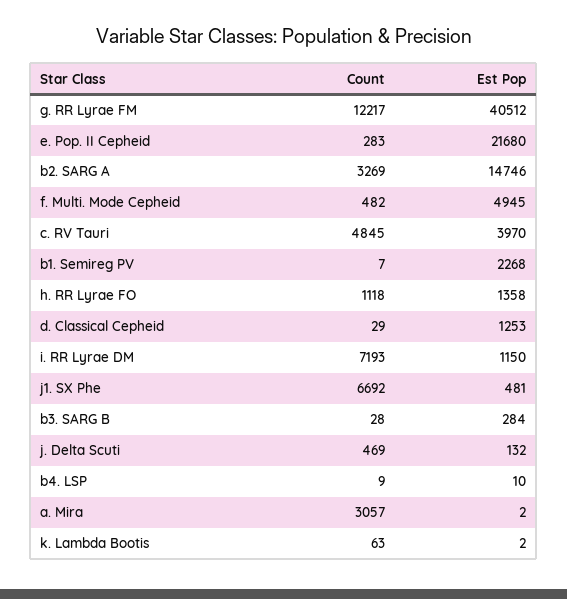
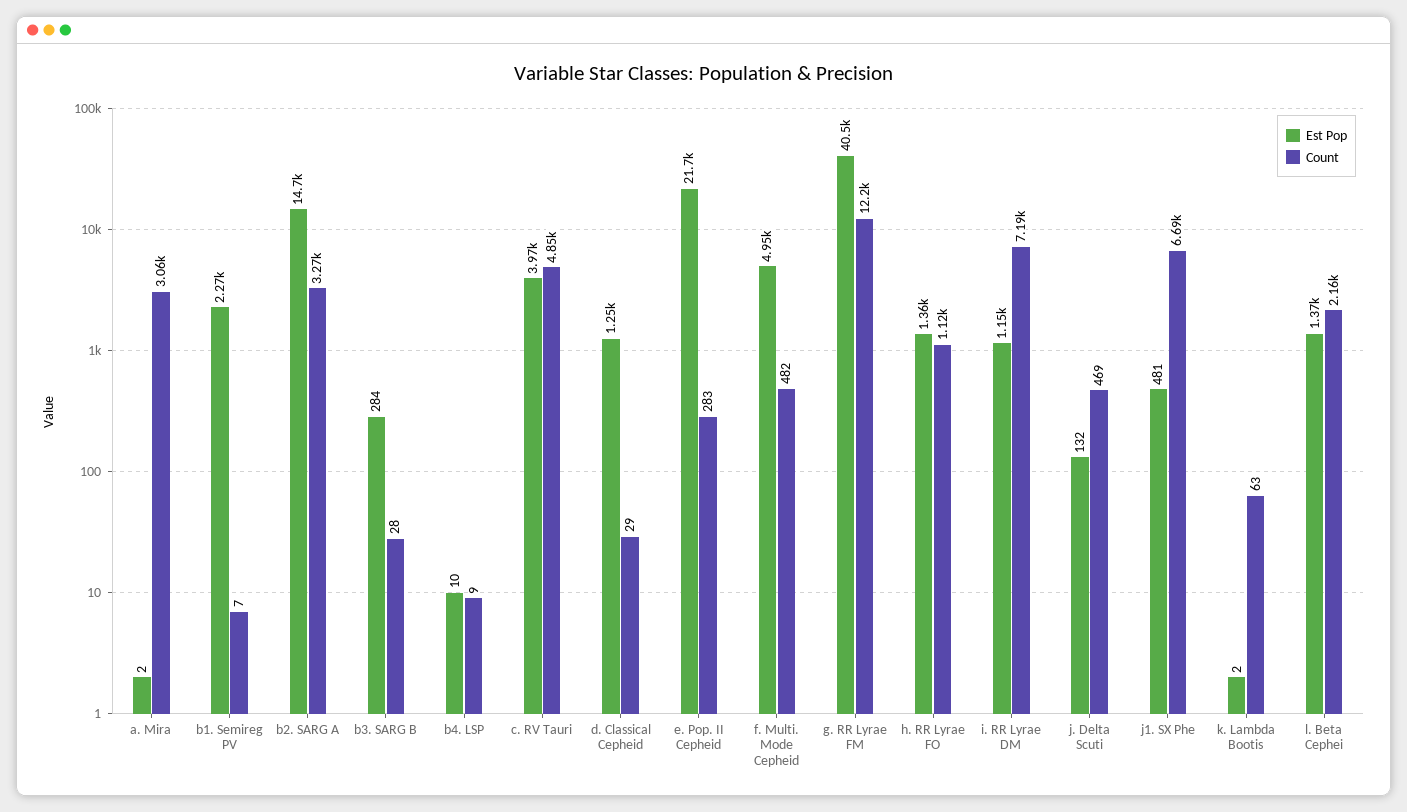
Est Pop, l. Beta Cephei: none -> 1370
Count, l. Beta Cephei: none -> 2160

